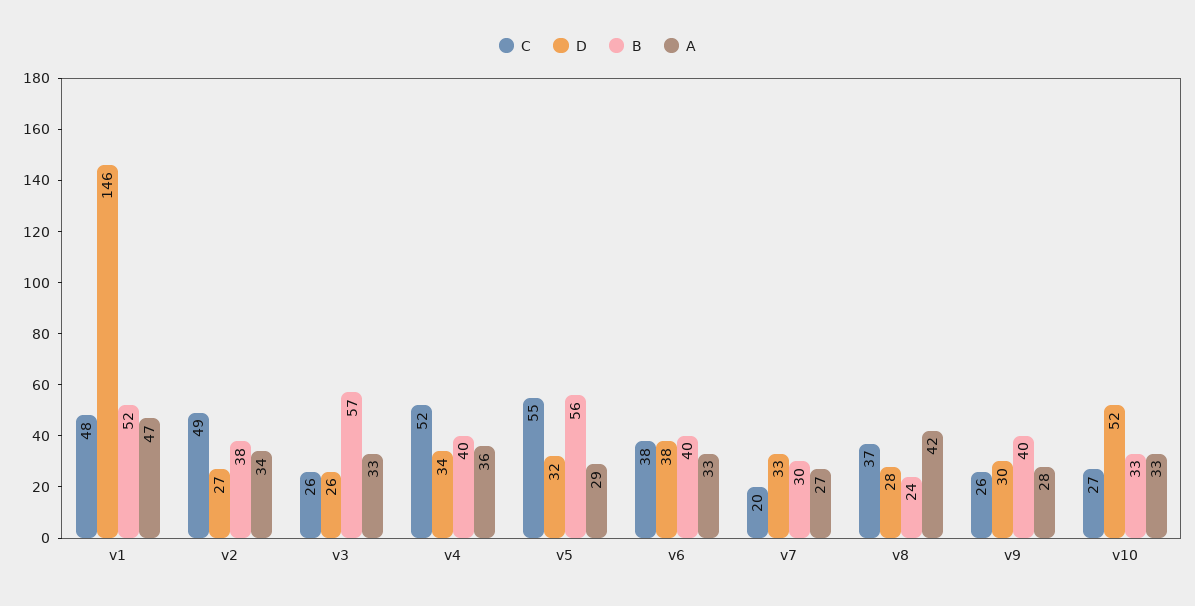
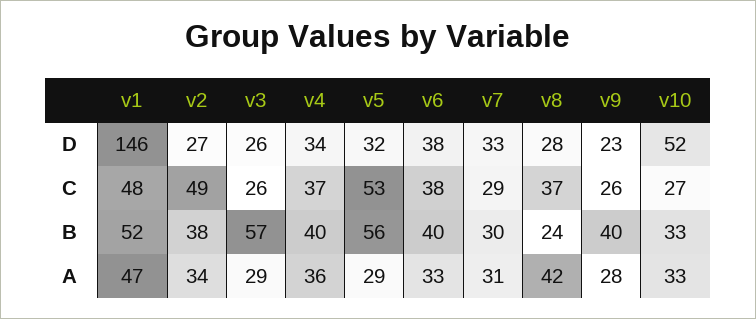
A, v3: 33 -> 29
C, v4: 52 -> 37
C, v5: 55 -> 53
C, v7: 20 -> 29
A, v7: 27 -> 31
D, v9: 30 -> 23

